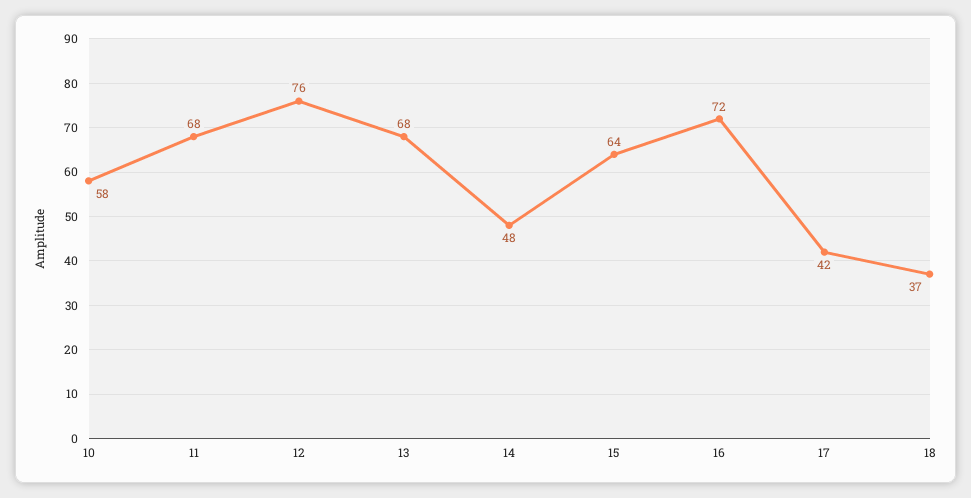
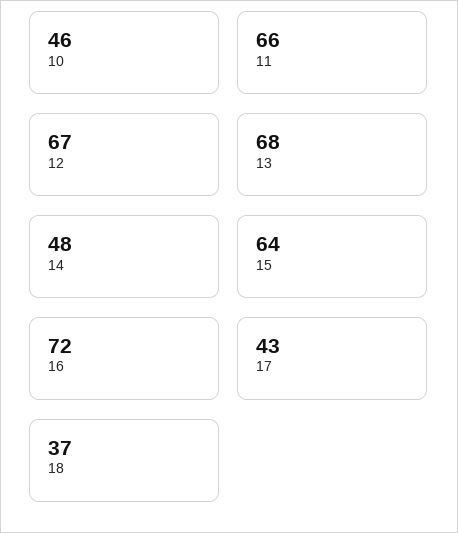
10: 58 -> 46
11: 68 -> 66
12: 76 -> 67
17: 42 -> 43

